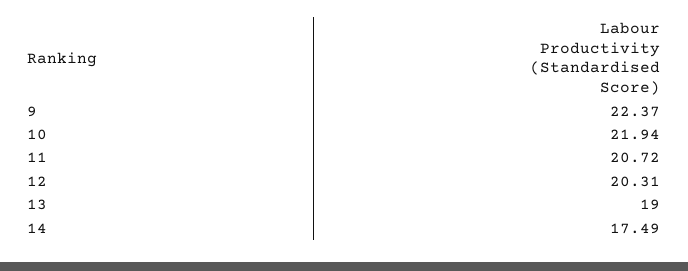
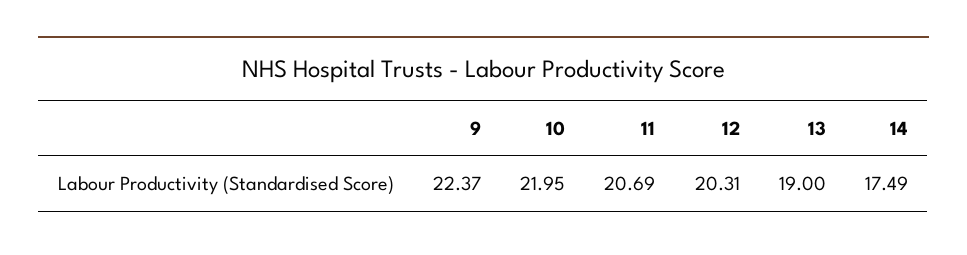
10: 21.94 -> 21.95
11: 20.72 -> 20.69

